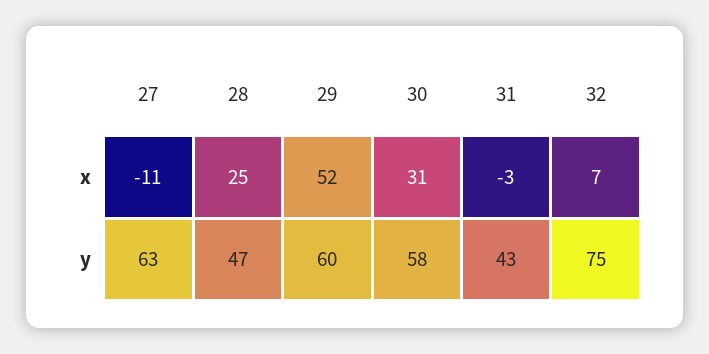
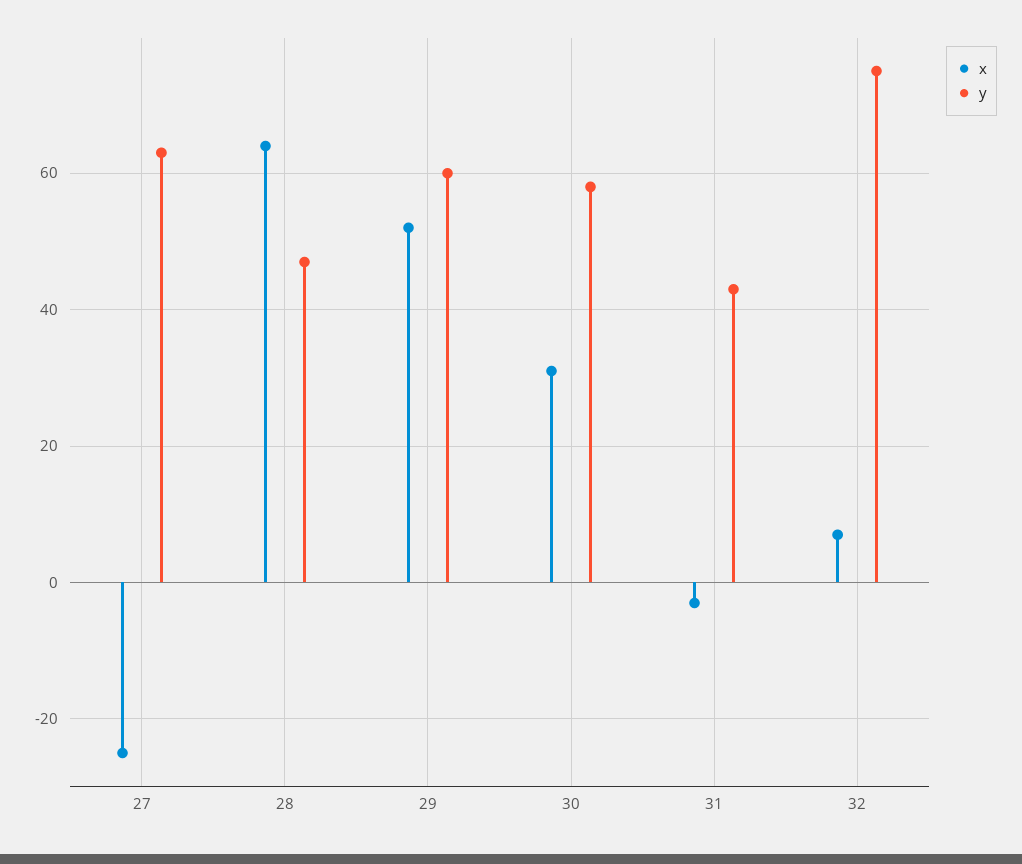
x, 27: -11 -> -25
x, 28: 25 -> 65

